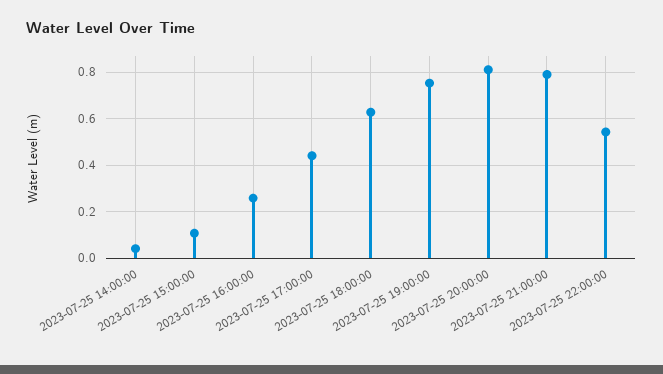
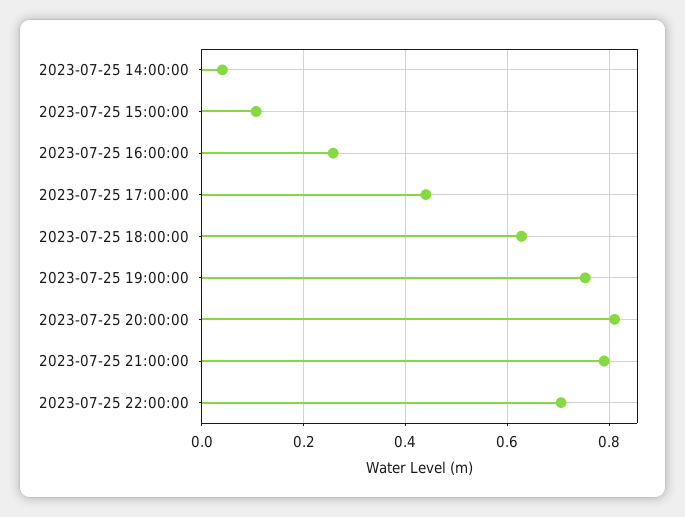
2023-07-25 22:00:00: 0.55 -> 0.7

